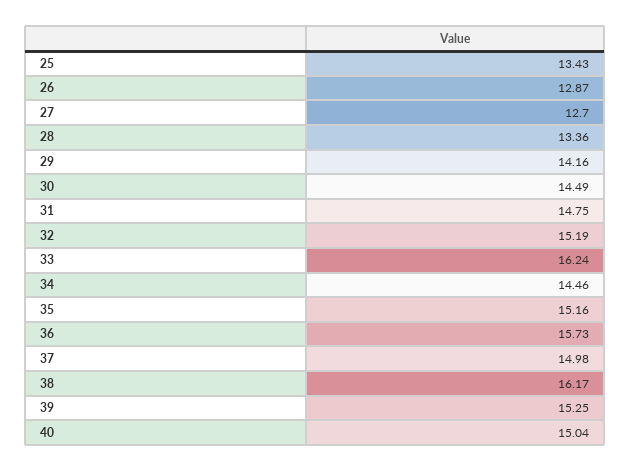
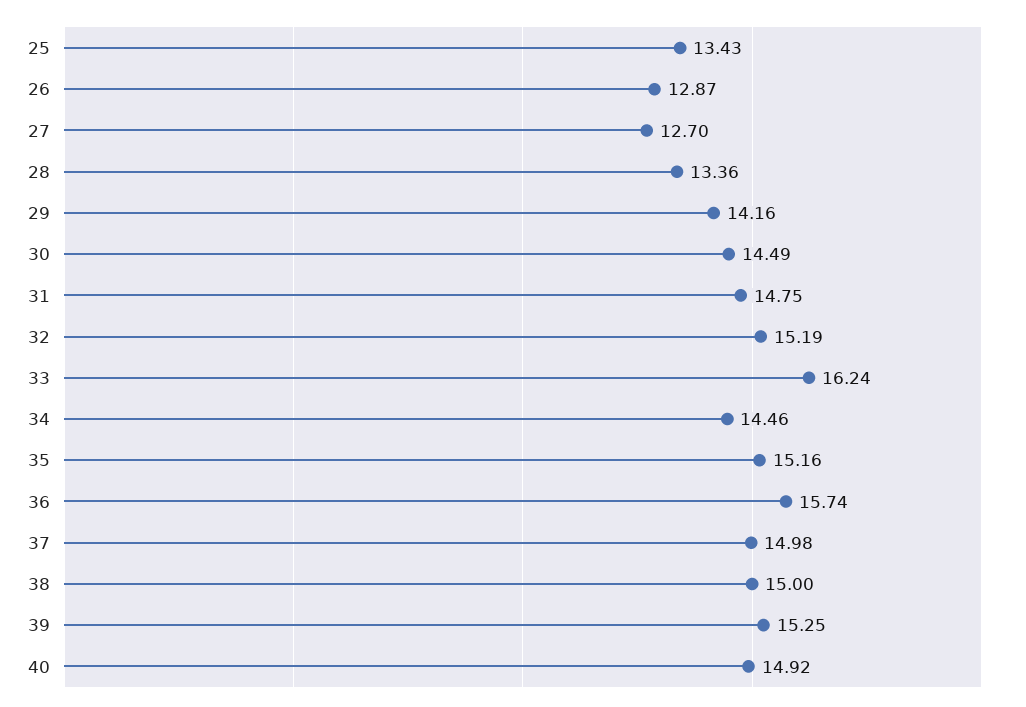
36: 15.73 -> 15.74
38: 16.17 -> 15
40: 15.04 -> 14.92

